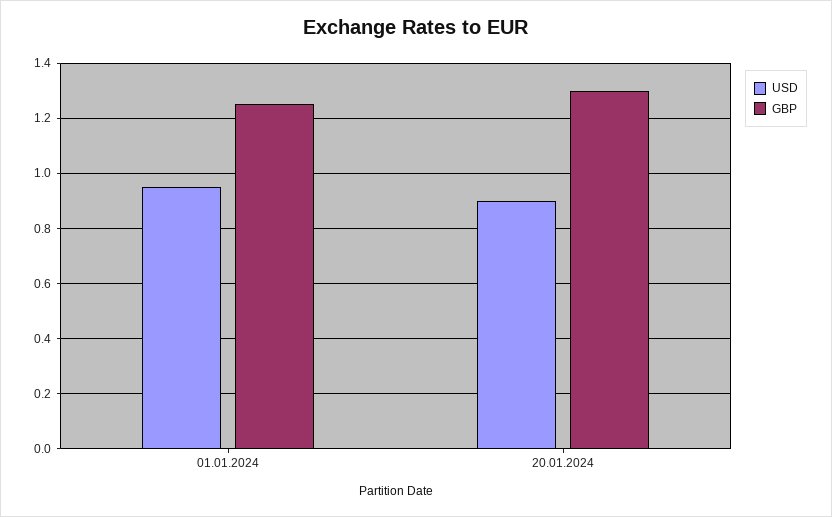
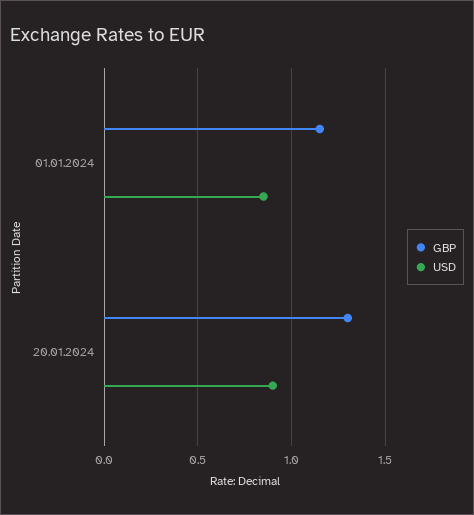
USD, 01.01.2024: 0.95 -> 0.85
GBP, 01.01.2024: 1.25 -> 1.15

